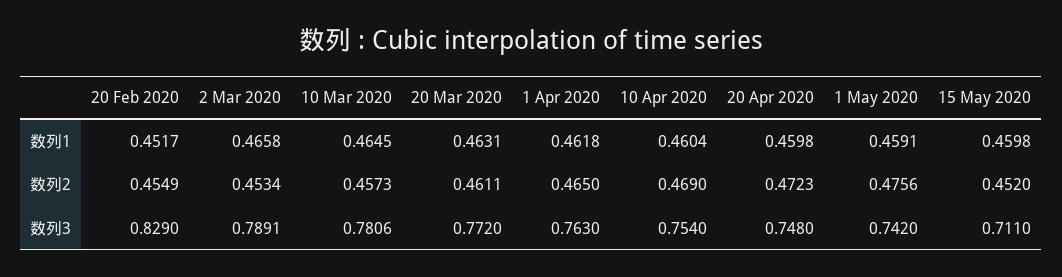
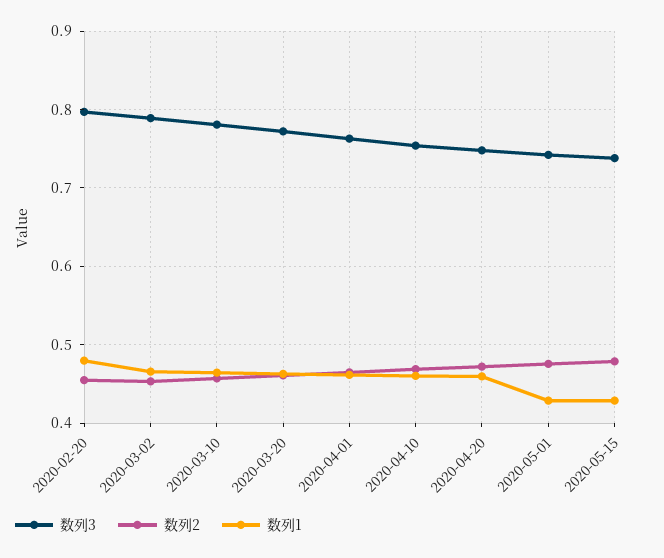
数列1, 20 Feb 2020: 0.4517 -> 0.48
数列1, 1 May 2020: 0.4591 -> 0.43
数列1, 15 May 2020: 0.4598 -> 0.43
数列2, 15 May 2020: 0.452 -> 0.48
数列3, 20 Feb 2020: 0.829 -> 0.8
数列3, 15 May 2020: 0.711 -> 0.74

